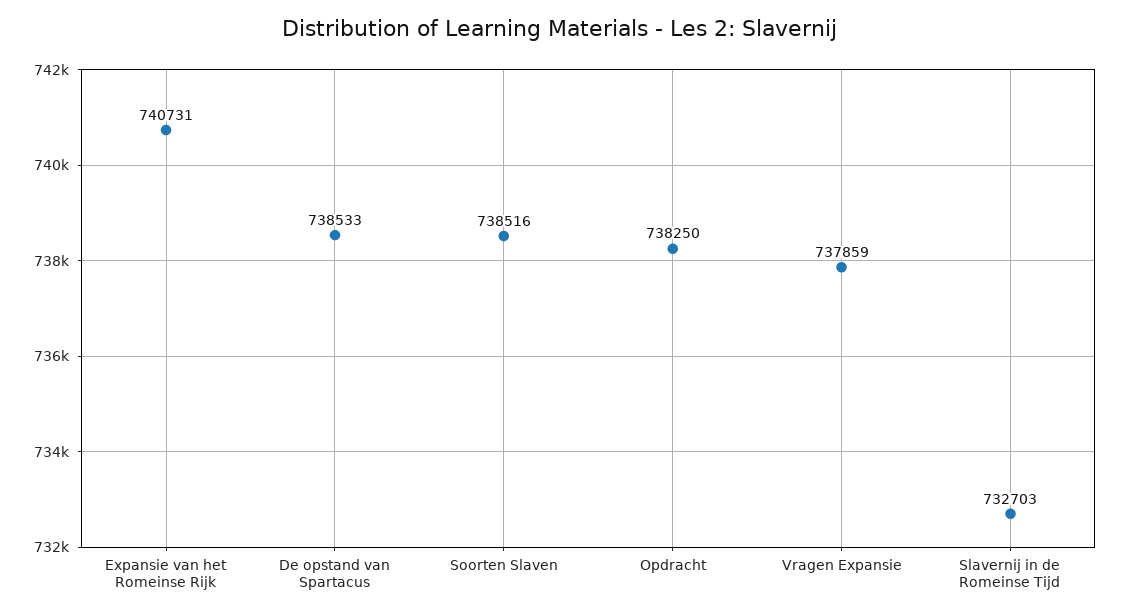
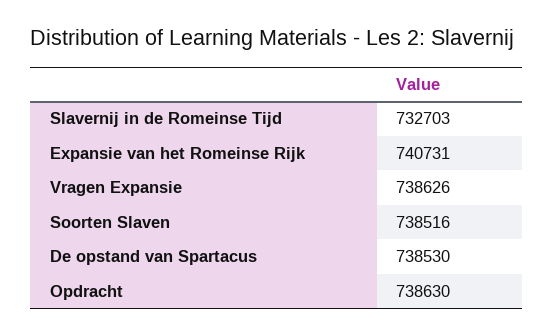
De opstand van Spartacus: 738533 -> 738530
Opdracht: 738250 -> 738630
Vragen Expansie: 737859 -> 738626

